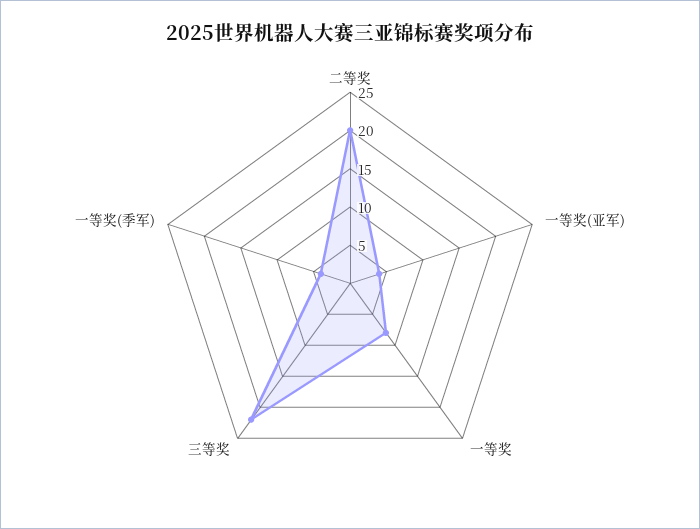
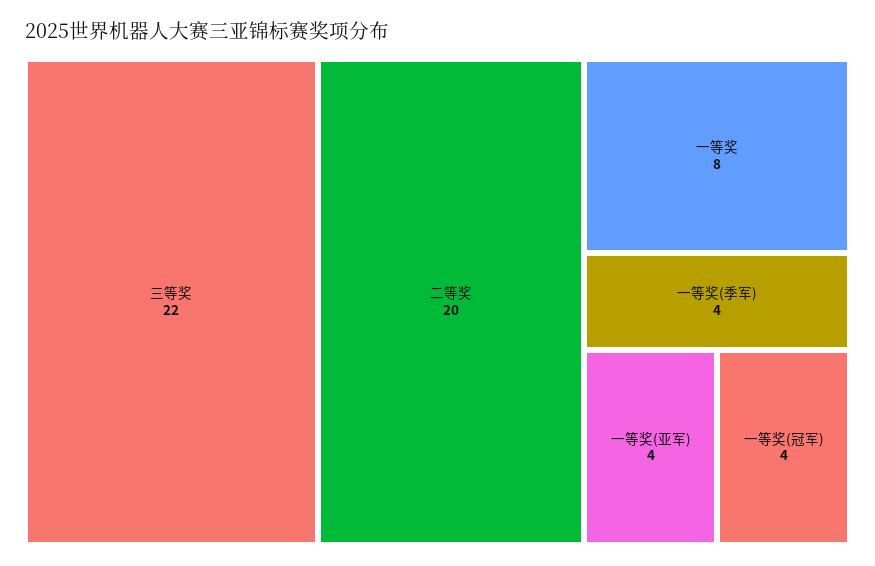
一等奖(冠军): none -> 4

